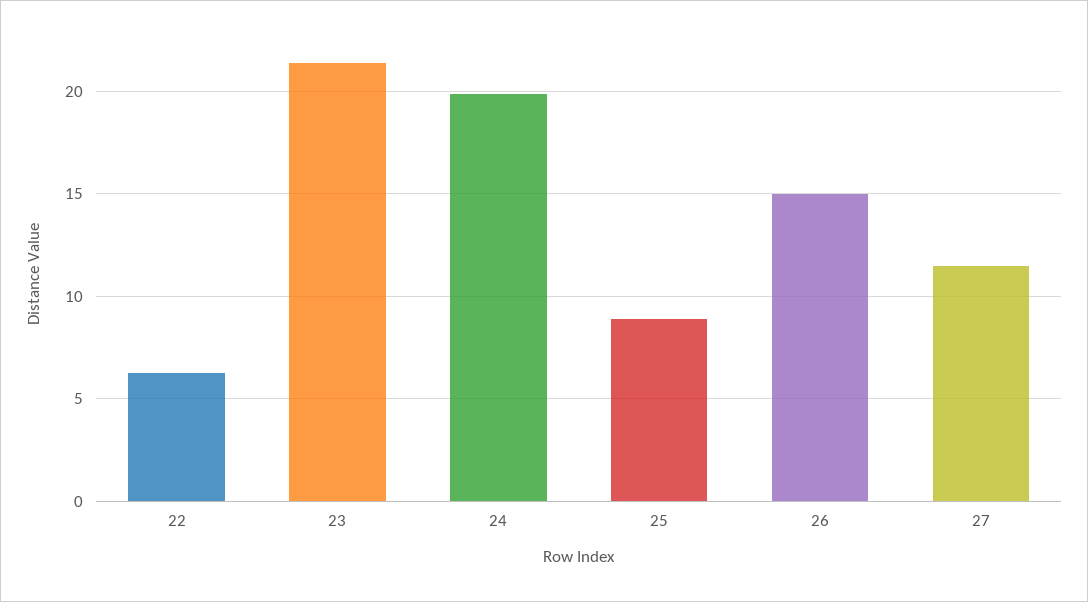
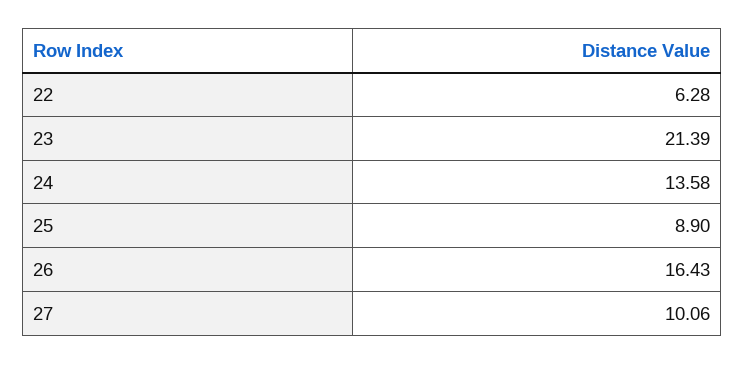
24: 20 -> 13.58
26: 15 -> 16.43
27: 11.5 -> 10.06

